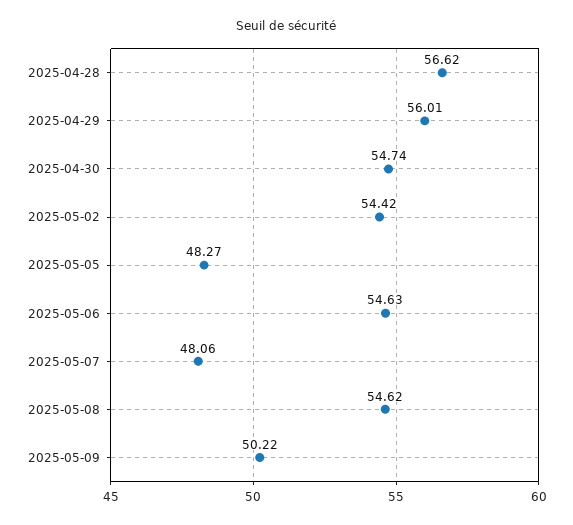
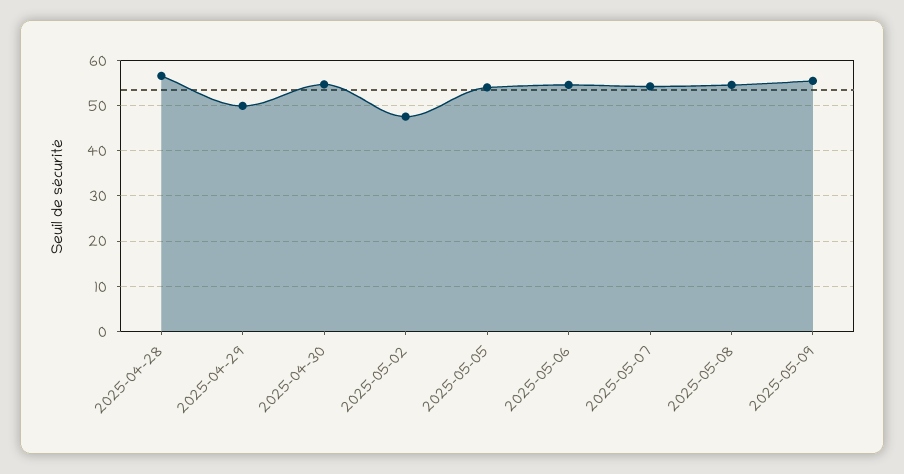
2025-04-29: 56.01 -> 50
2025-05-02: 54.42 -> 48
2025-05-05: 48.27 -> 54
2025-05-07: 48.06 -> 54
2025-05-09: 50.22 -> 56

